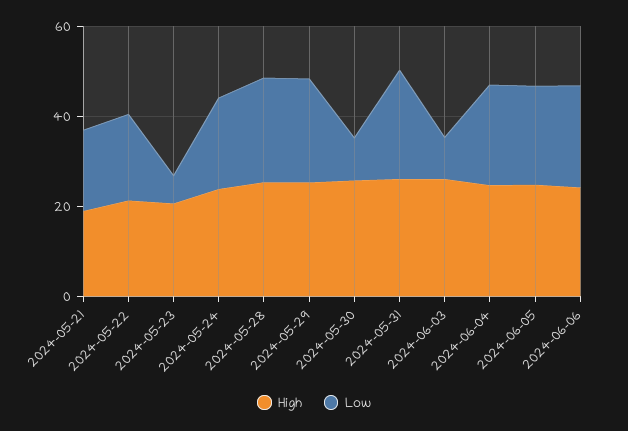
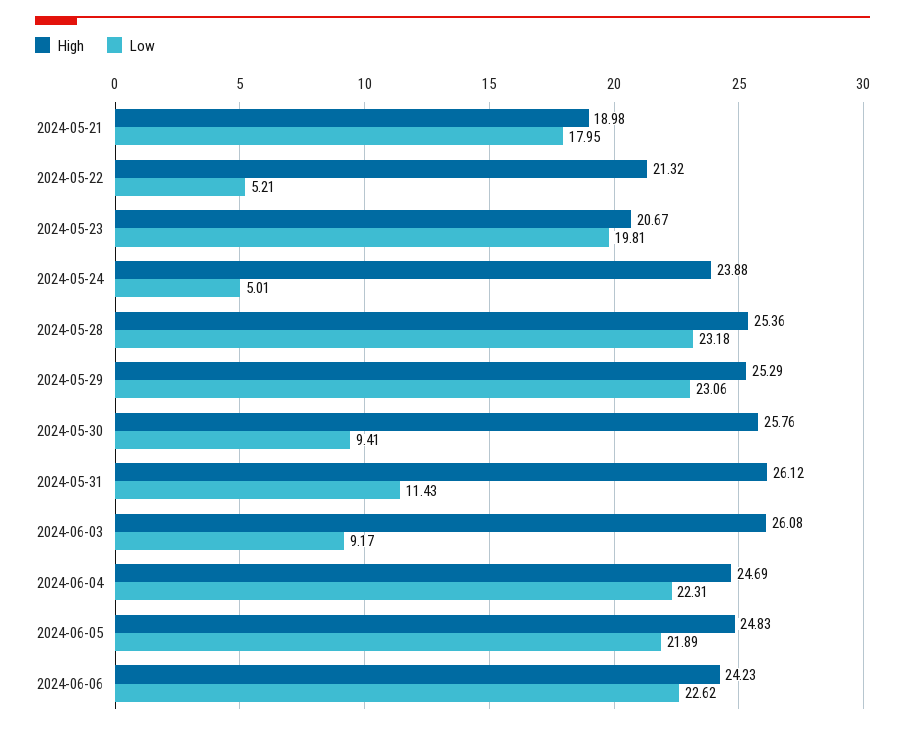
Low, 2024-05-22: 20 -> 5.21
Low, 2024-05-23: 5 -> 19.81
Low, 2024-05-24: 20 -> 5.01
Low, 2024-05-31: 25 -> 11.43

